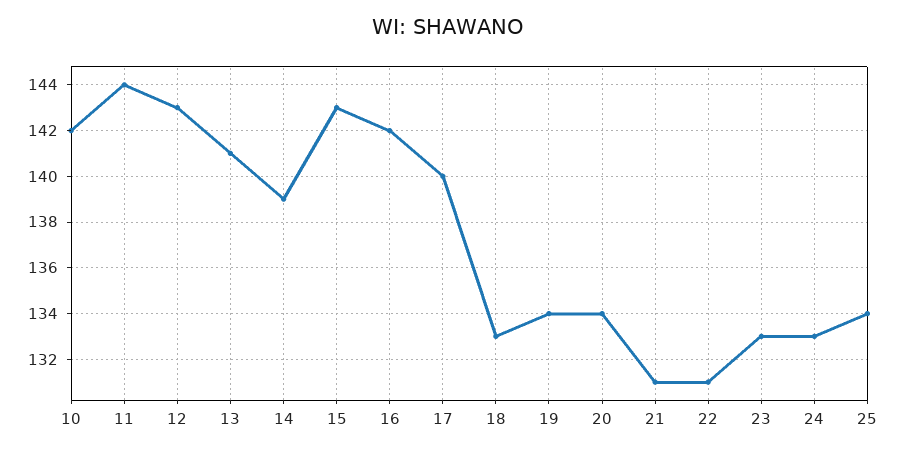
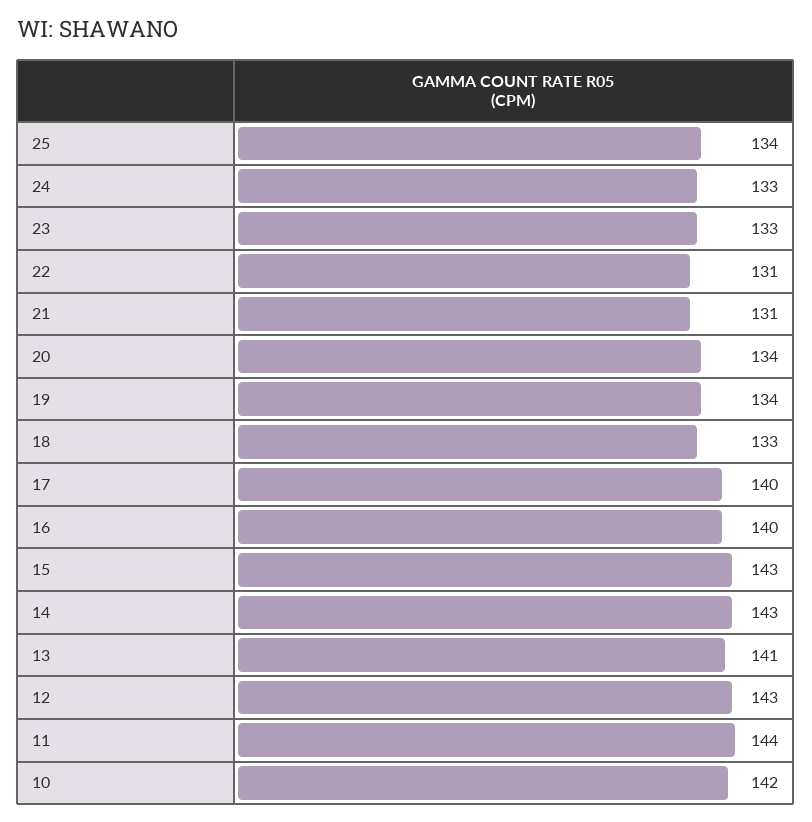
14: 139 -> 143
16: 142 -> 140

